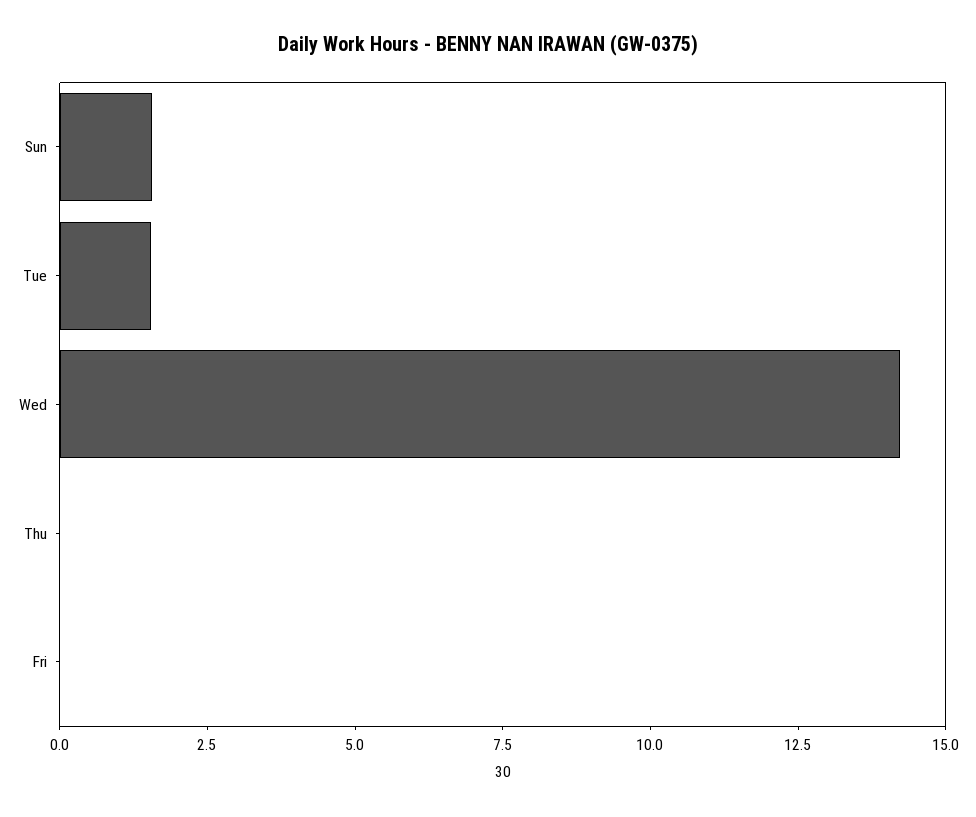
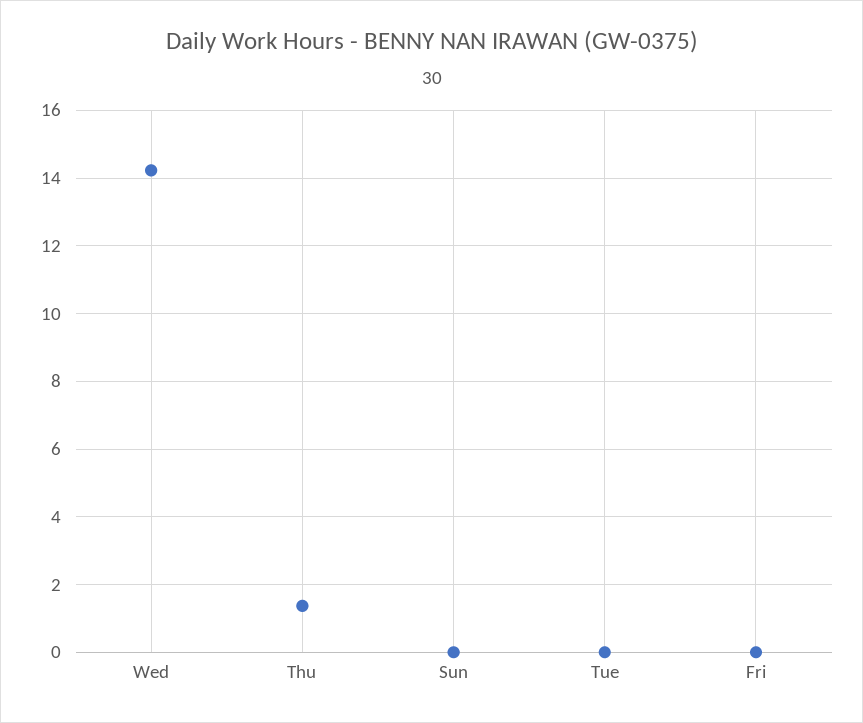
Sun: 1.5 -> 0
Tue: 1.5 -> 0
Thu: 0 -> 1.4

